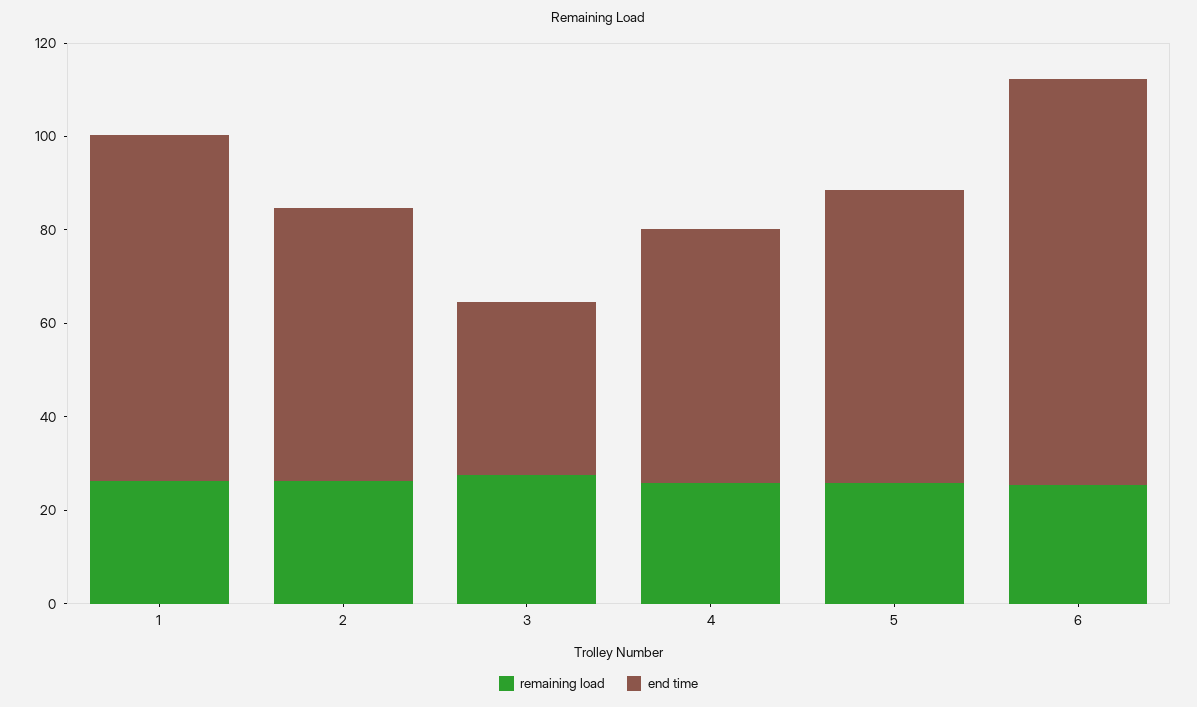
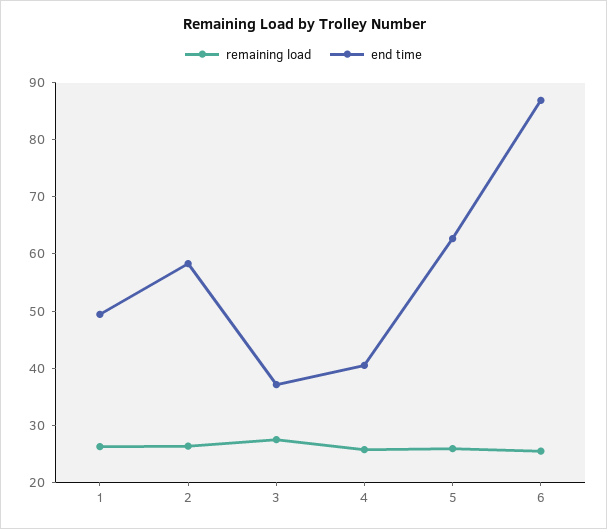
end time, 1: 75 -> 50
end time, 4: 55 -> 40

